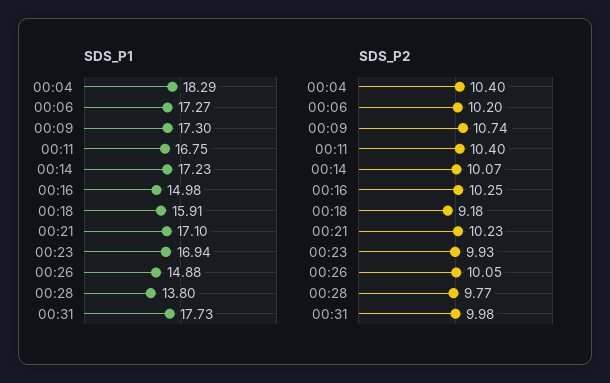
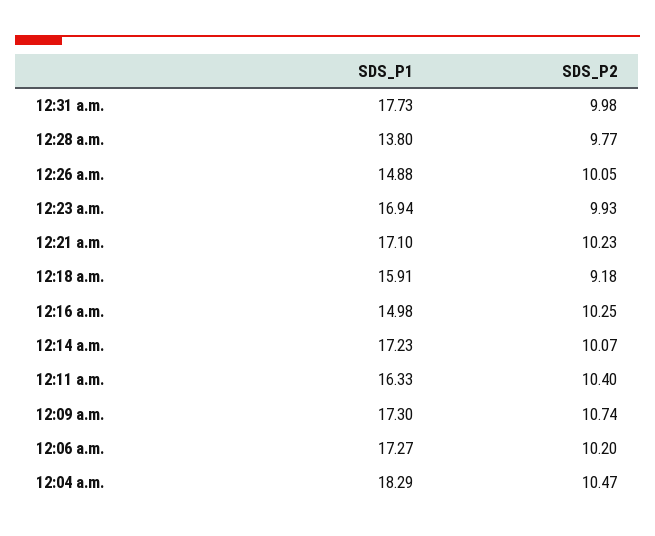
SDS_P1, 00:11: 16.75 -> 16.33
SDS_P2, 00:04: 10.4 -> 10.47

